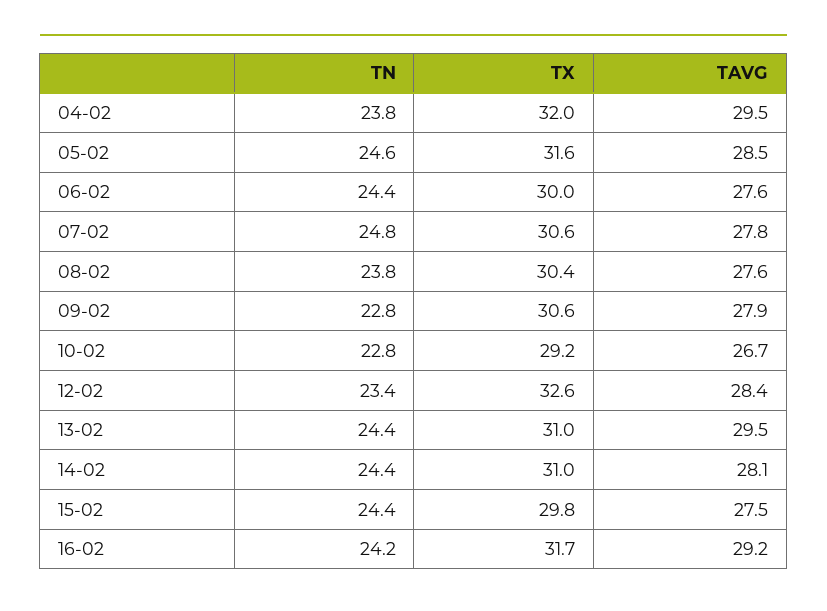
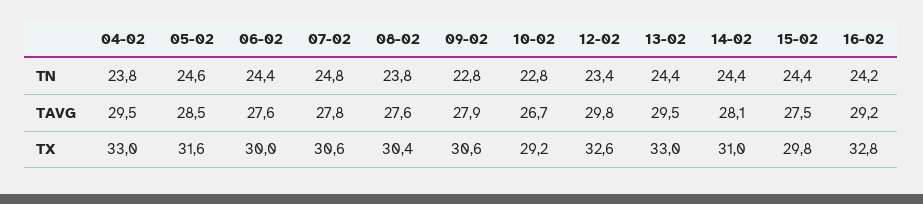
TX, 04-02: 32 -> 33
TAVG, 12-02: 28.4 -> 29.8
TX, 13-02: 31 -> 33
TX, 16-02: 31.7 -> 32.8

